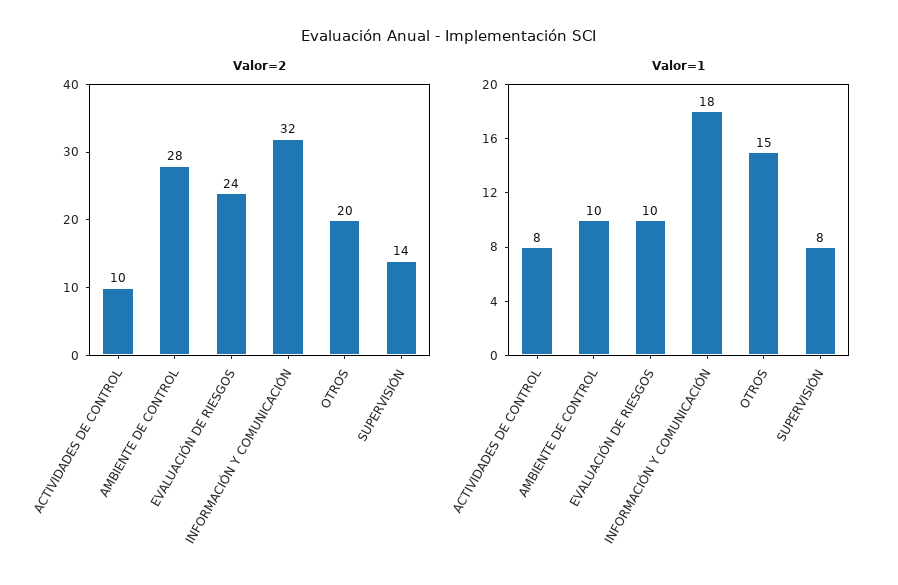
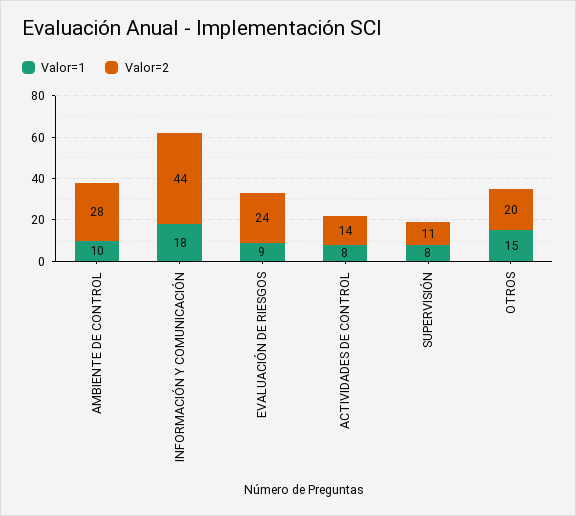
Valor=2, ACTIVIDADES DE CONTROL: 10 -> 14
Valor=2, INFORMACIÓN Y COMUNICACIÓN: 32 -> 44
Valor=2, SUPERVISIÓN: 14 -> 11
Valor=1, EVALUACIÓN DE RIESGOS: 10 -> 9

